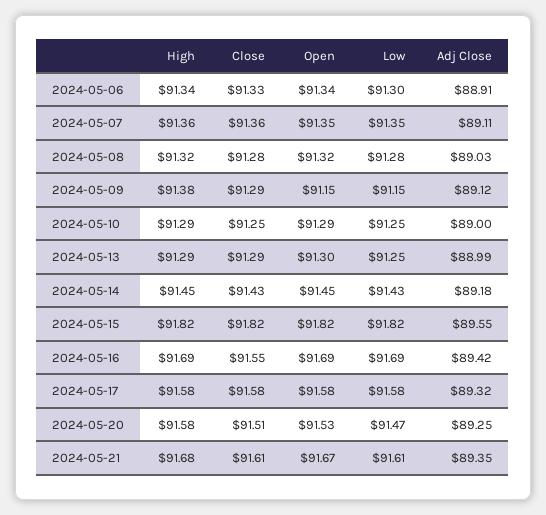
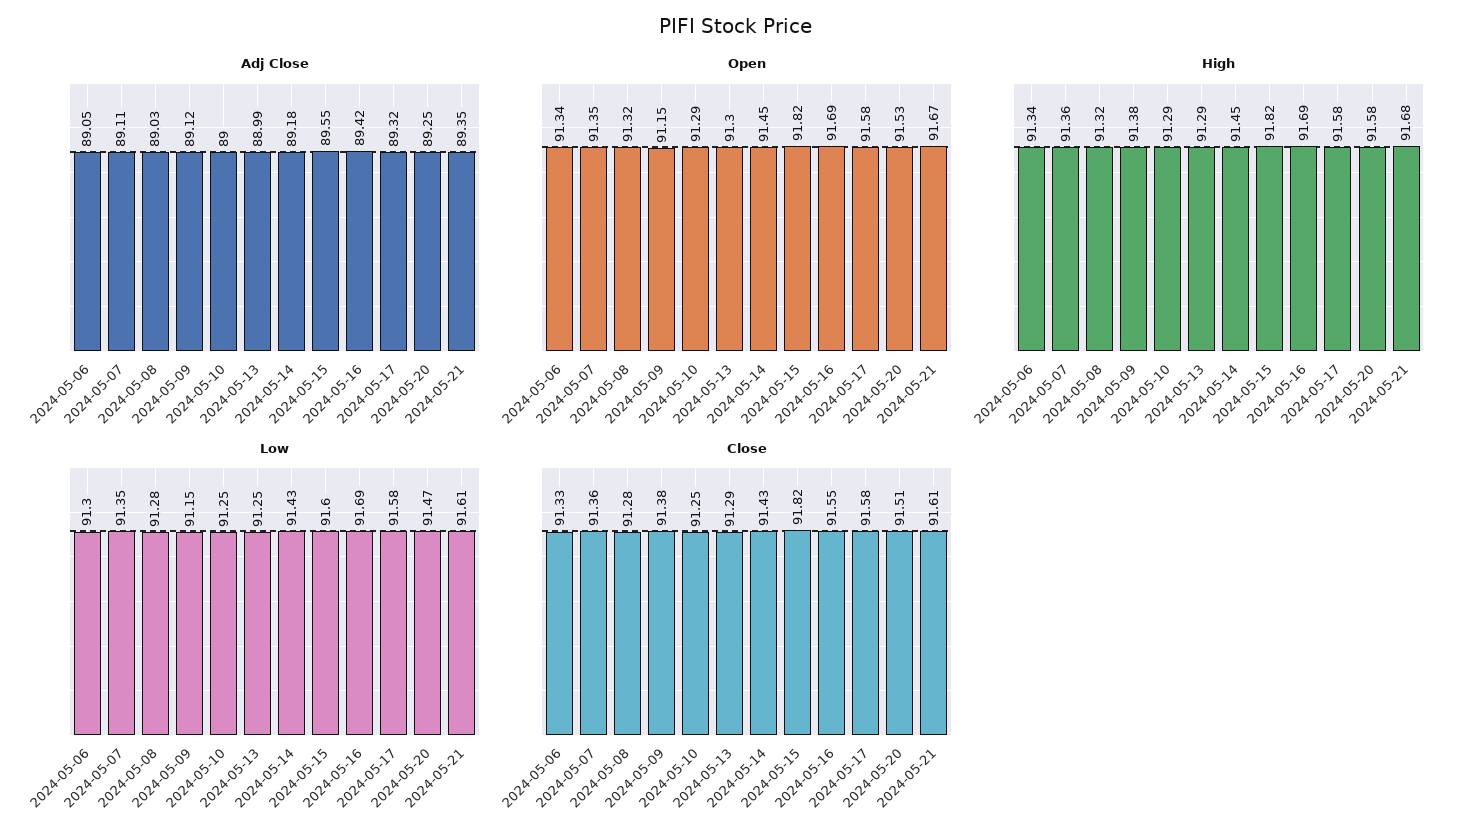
Adj Close, 2024-05-06: 88.91 -> 89.05
Close, 2024-05-09: 91.29 -> 91.38
Low, 2024-05-15: 91.82 -> 91.6

